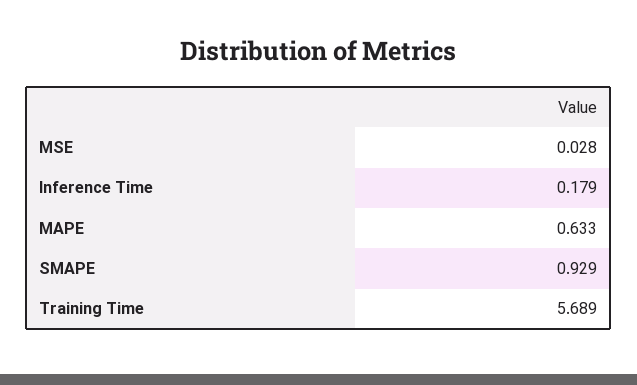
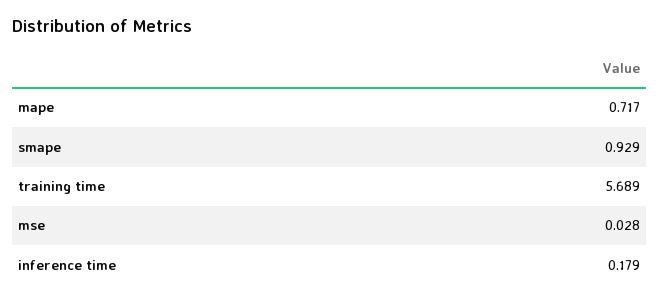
MAPE: 0.633 -> 0.717

